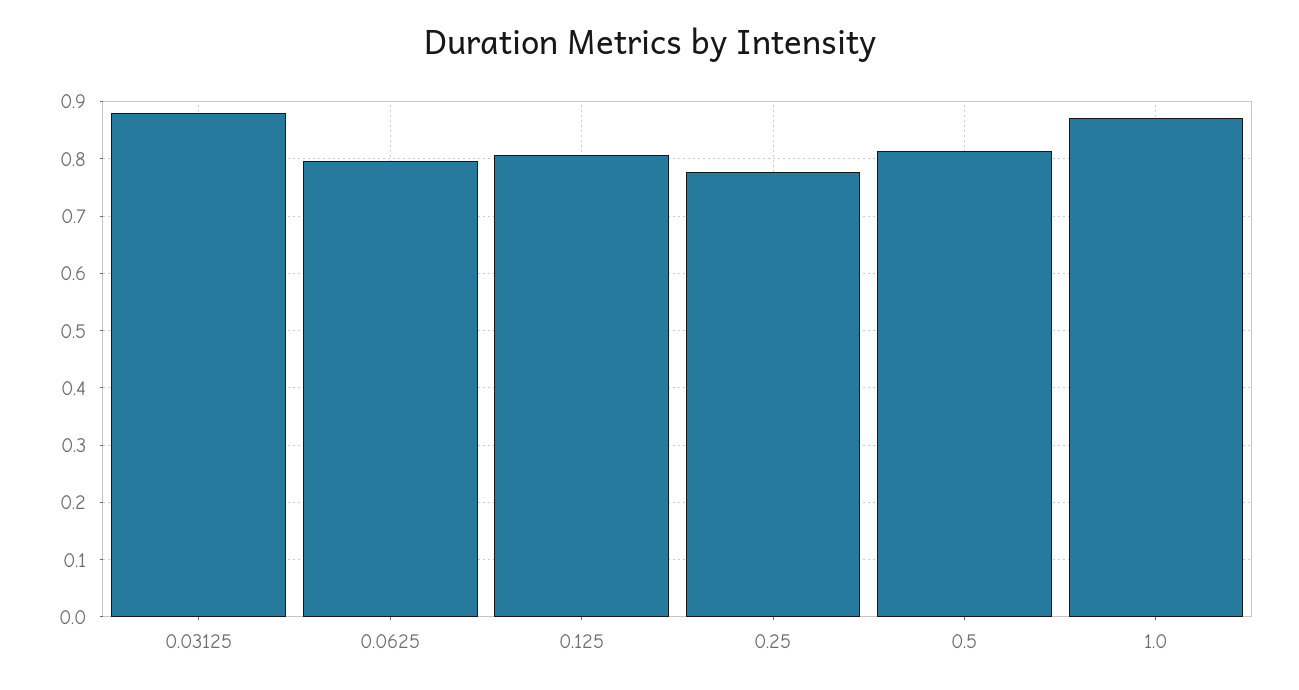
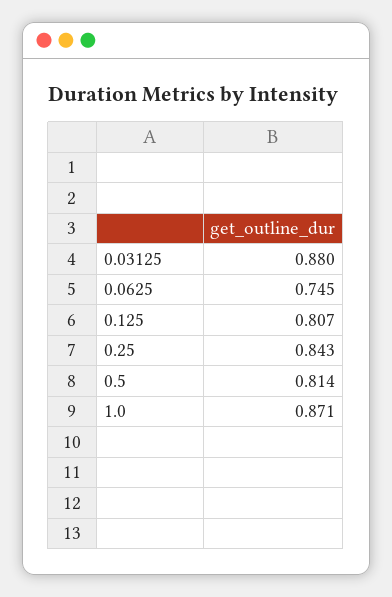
0.0625: 0.8 -> 0.745
0.25: 0.78 -> 0.843

